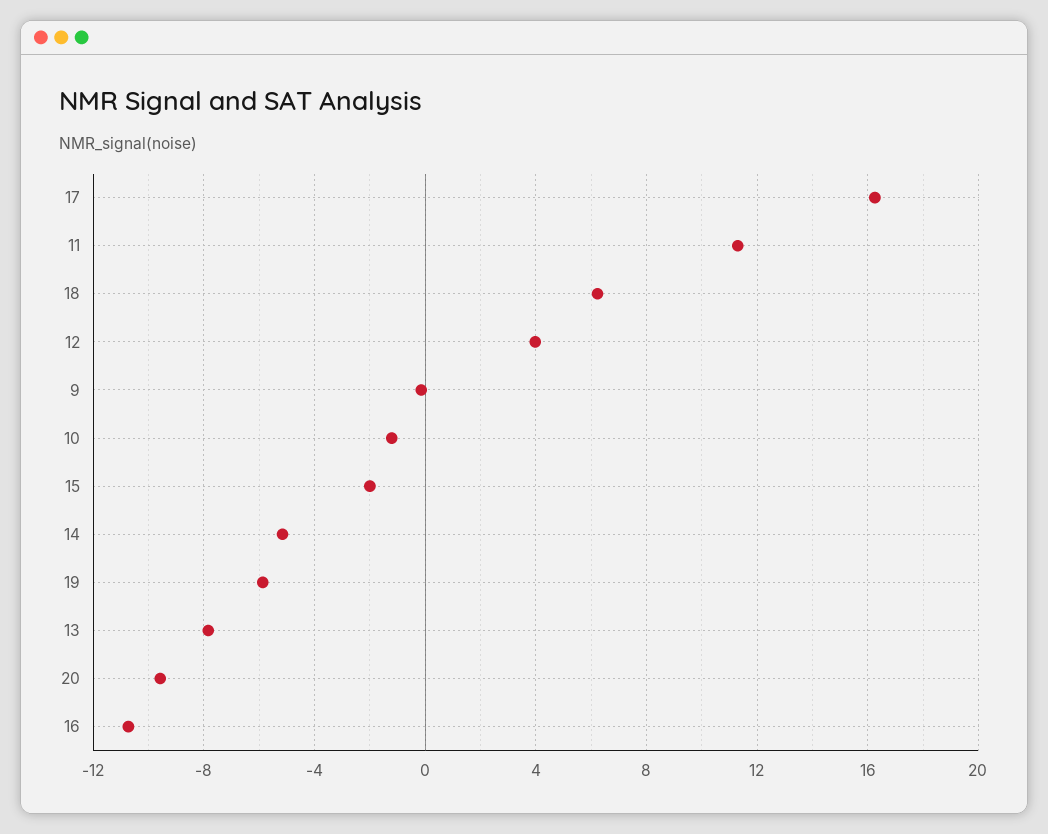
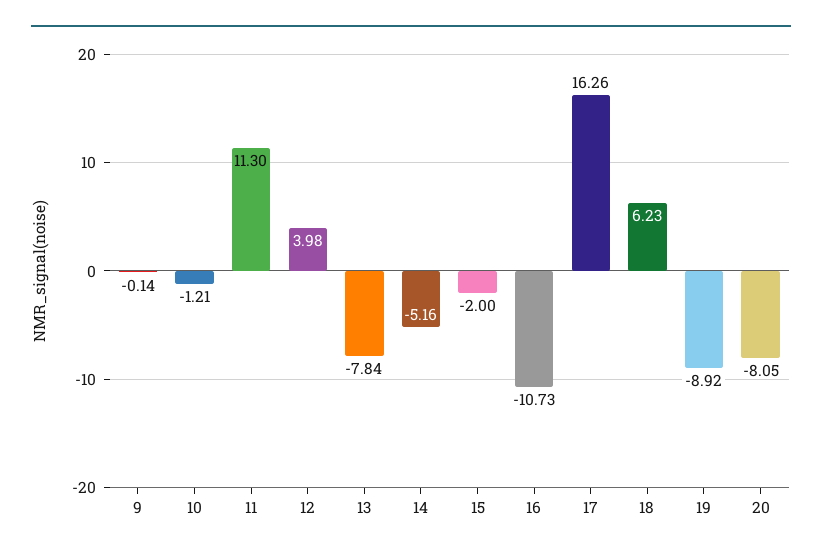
19: -6 -> -8.92
20: -9.5 -> -8.05

